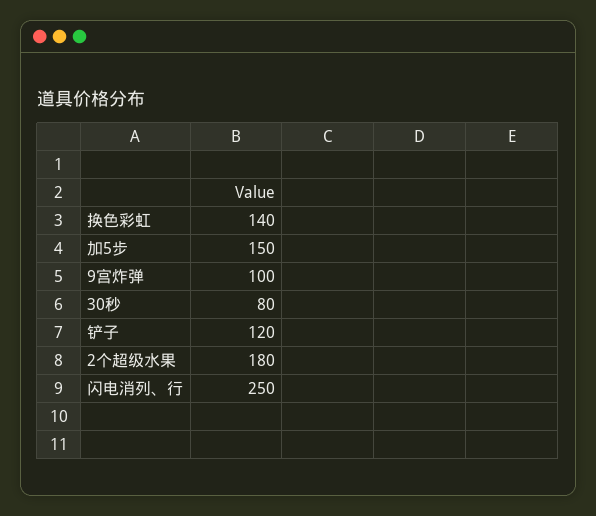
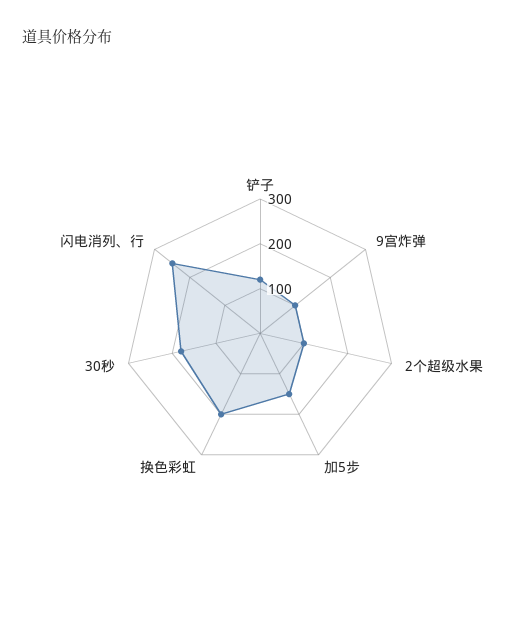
换色彩虹: 140 -> 200
30秒: 80 -> 180
2个超级水果: 180 -> 100

